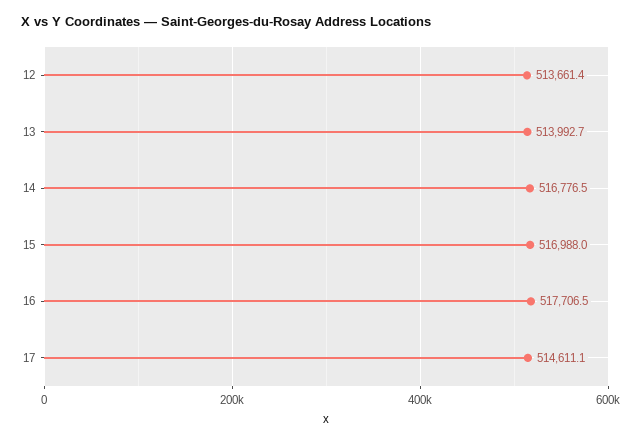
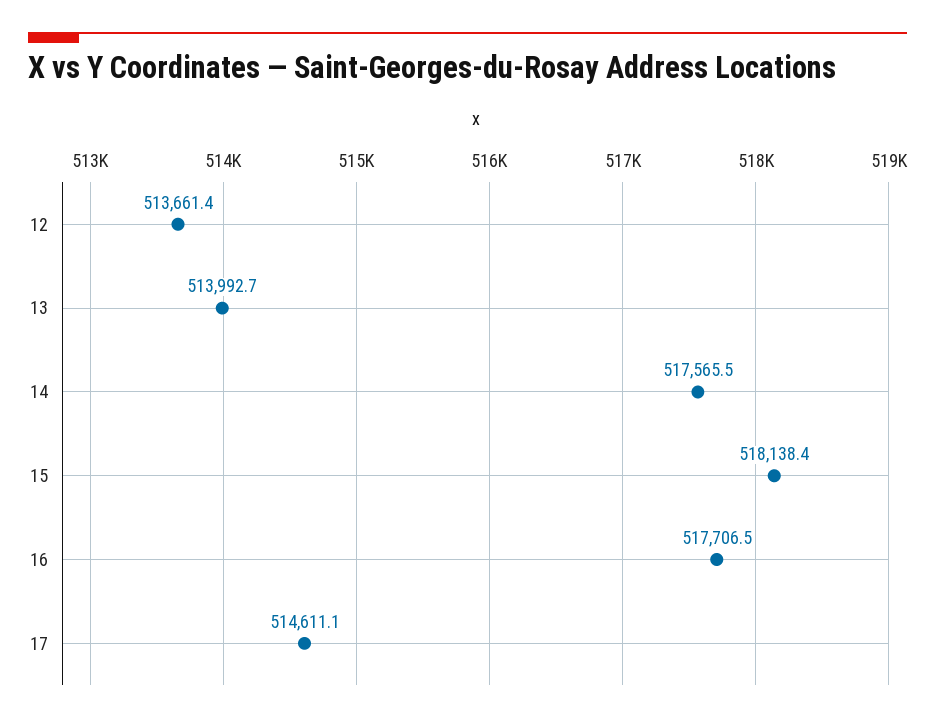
14: 516776.5 -> 517565.5
15: 516988 -> 518138.4

